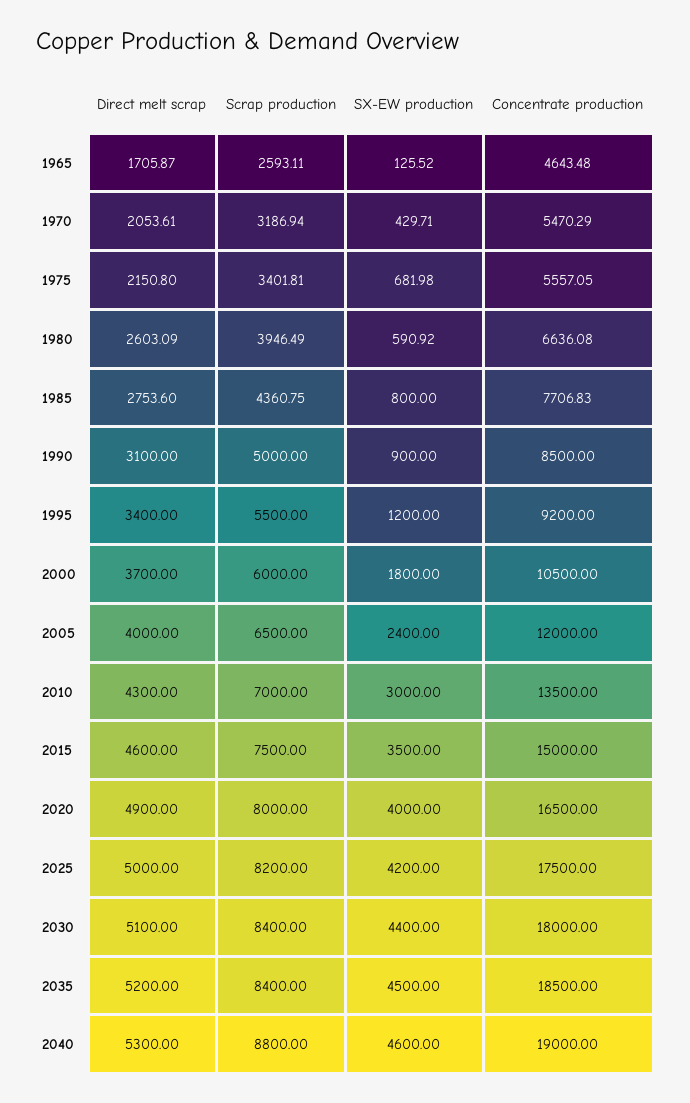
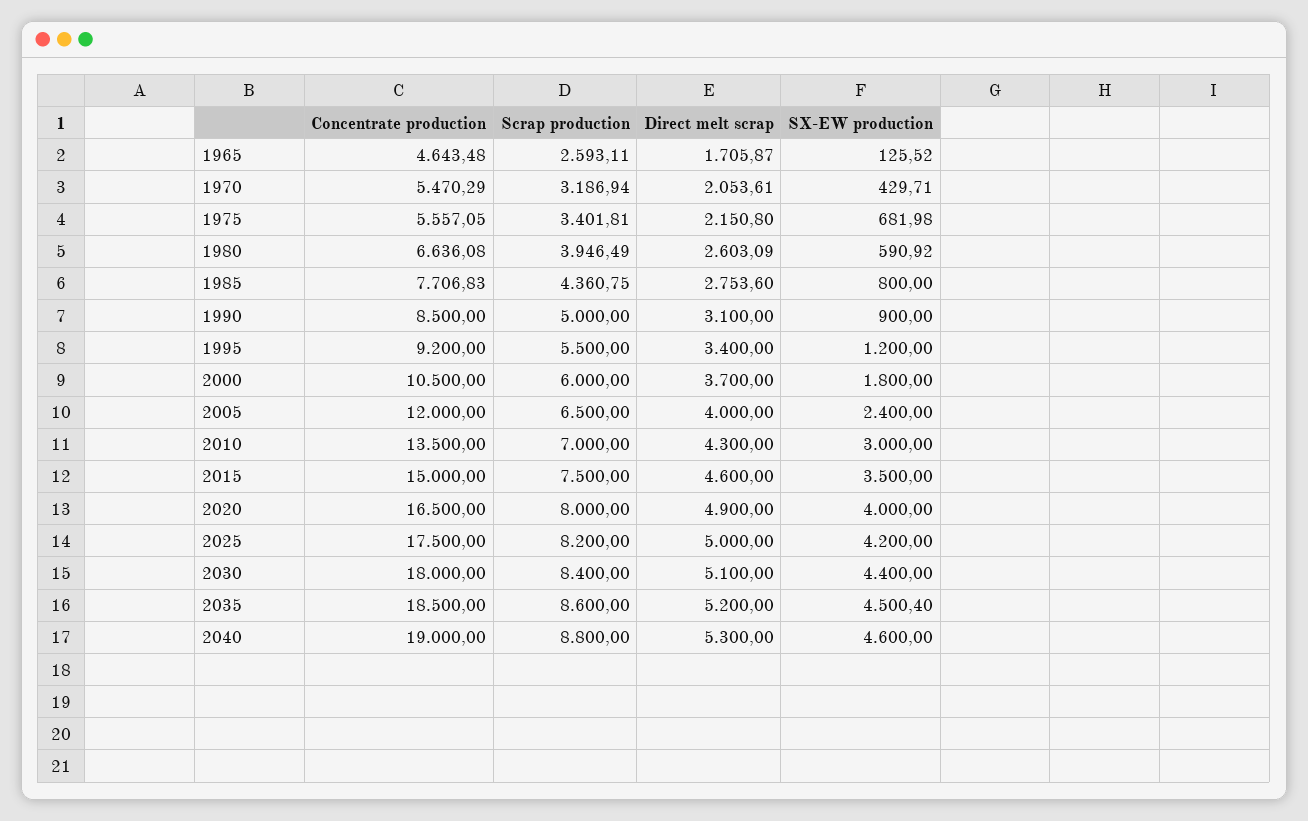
Scrap production, 2035: 8400 -> 8600
SX-EW production, 2035: 4500 -> 4500.4

